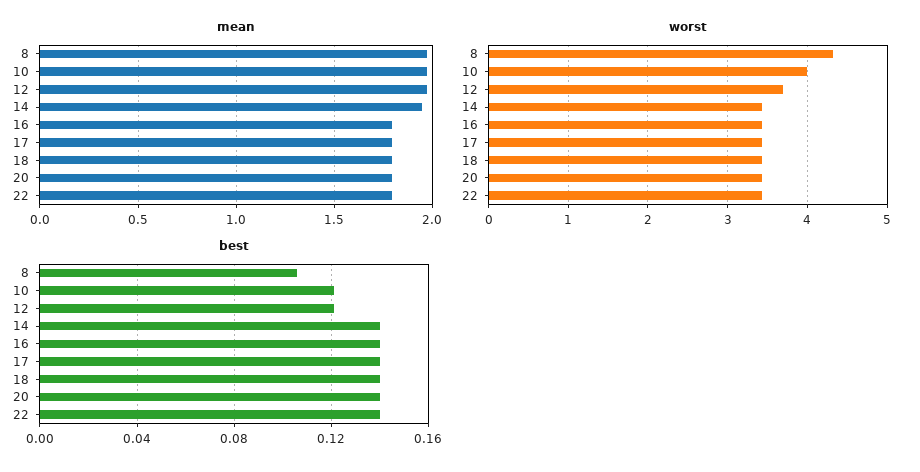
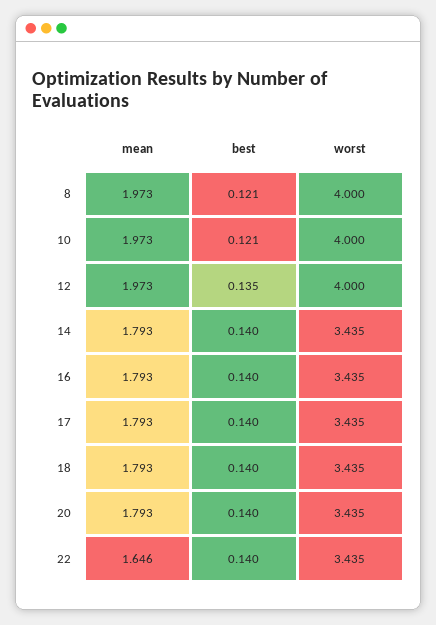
mean, 14: 1.95 -> 1.793
mean, 22: 1.8 -> 1.646
worst, 8: 4.3 -> 4
worst, 12: 3.7 -> 4
best, 8: 0.105 -> 0.121
best, 12: 0.12 -> 0.135

